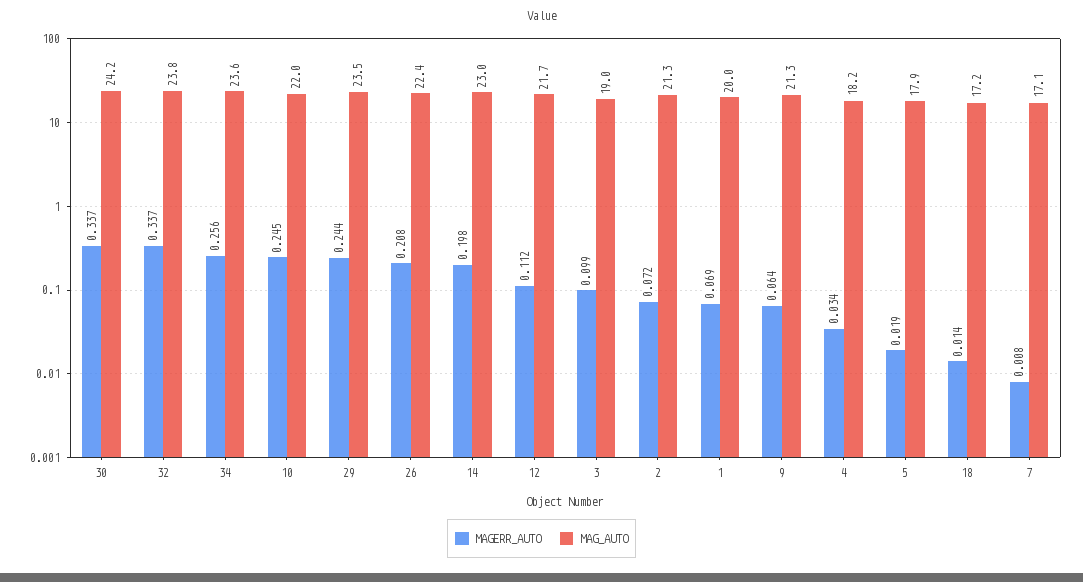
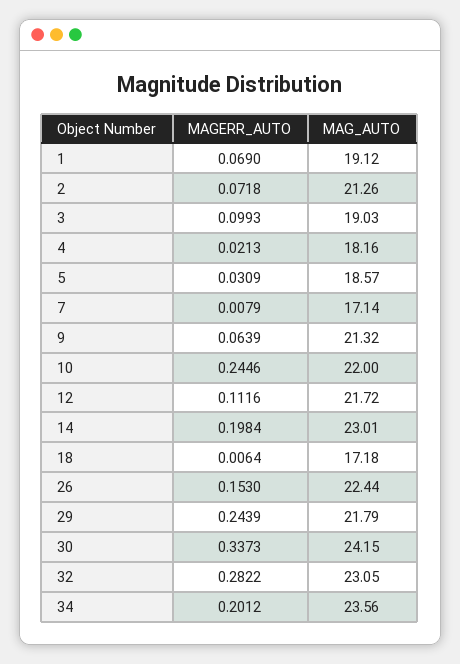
MAGERR_AUTO, 32: 0.337 -> 0.2822
MAG_AUTO, 32: 23.8 -> 23.05
MAGERR_AUTO, 34: 0.256 -> 0.2012
MAG_AUTO, 29: 23.5 -> 21.79
MAGERR_AUTO, 26: 0.208 -> 0.153
MAG_AUTO, 1: 20 -> 19.12
MAGERR_AUTO, 4: 0.034 -> 0.0213
MAGERR_AUTO, 5: 0.019 -> 0.0309
MAG_AUTO, 5: 17.9 -> 18.57
MAGERR_AUTO, 18: 0.014 -> 0.0064

